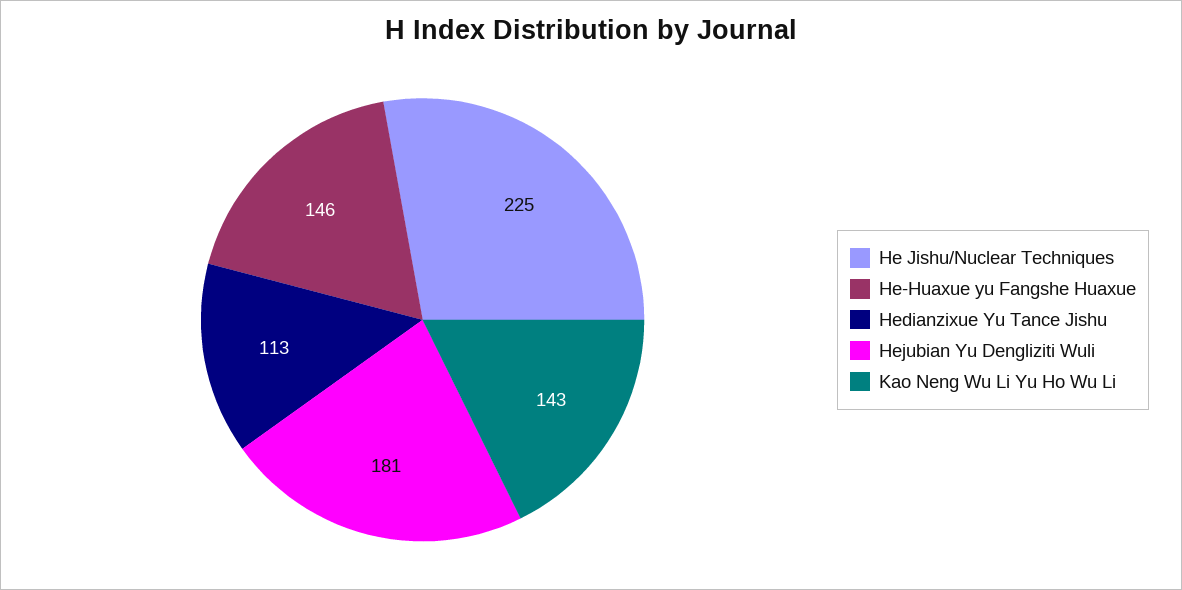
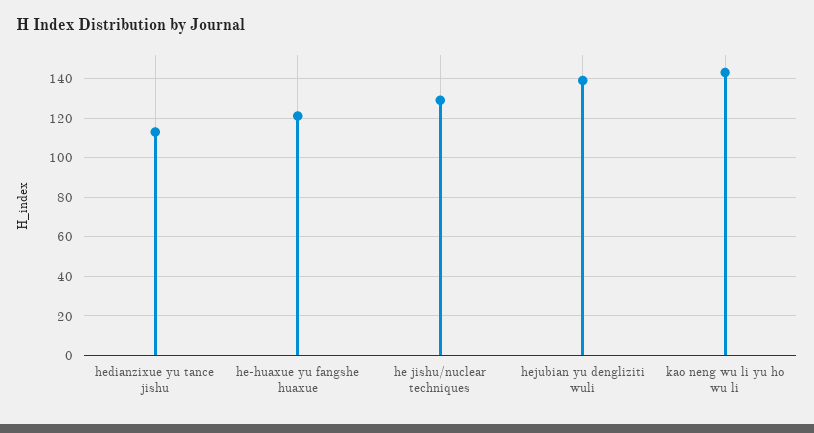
He Jishu/Nuclear Techniques: 225 -> 130
He-Huaxue yu Fangshe Huaxue: 146 -> 120
Hejubian Yu Dengliziti Wuli: 181 -> 140

